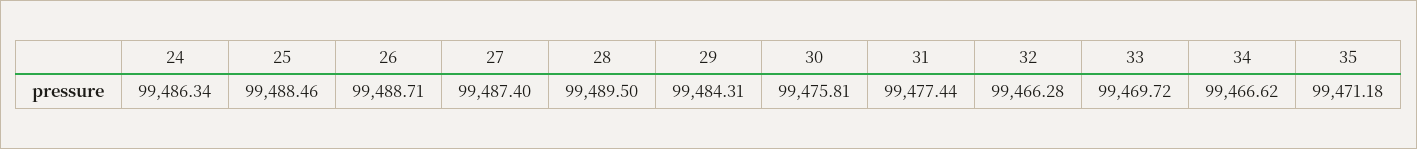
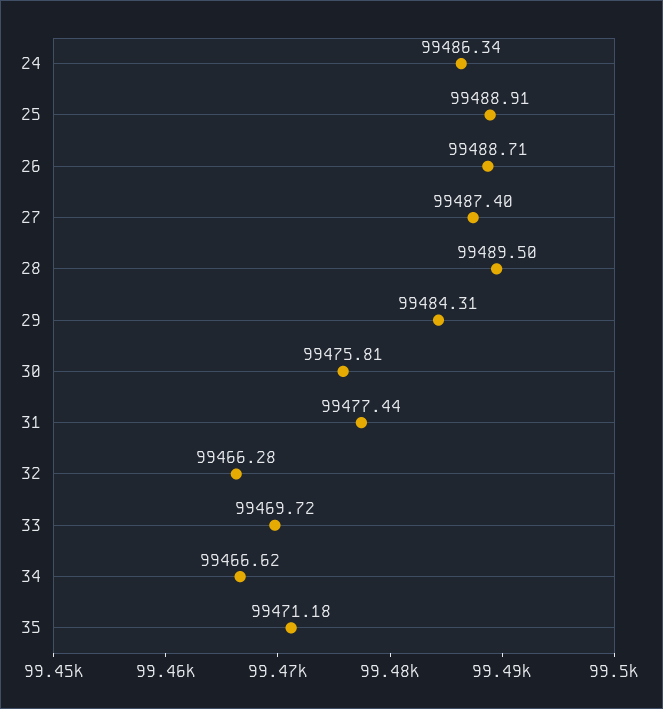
25: 99488.46 -> 99488.91

